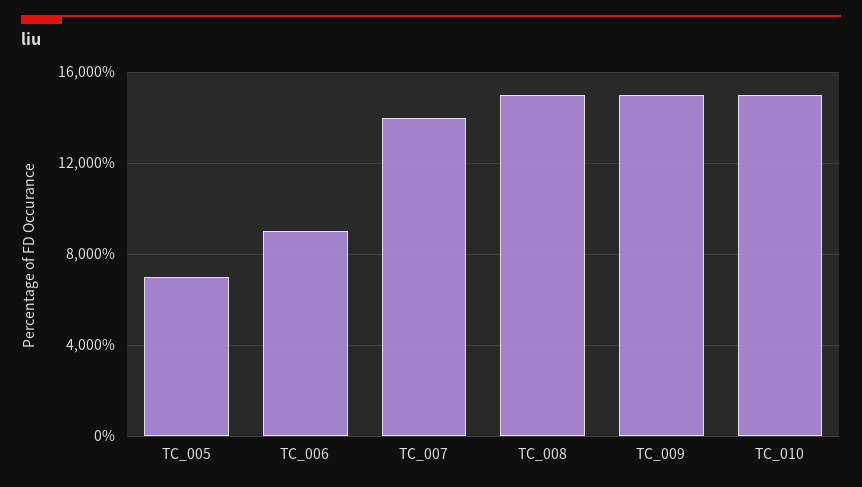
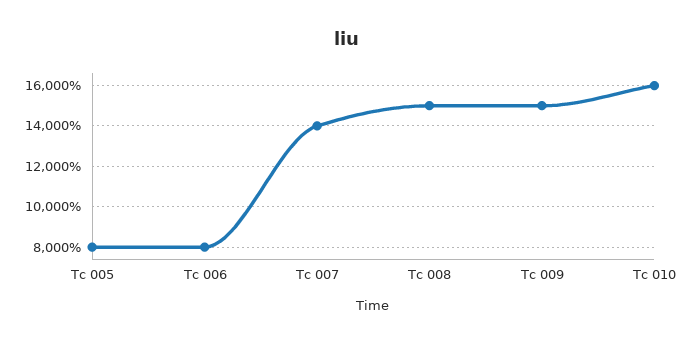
TC_005: 7000 -> 8000
TC_006: 9000 -> 8000
TC_010: 15000 -> 16000

